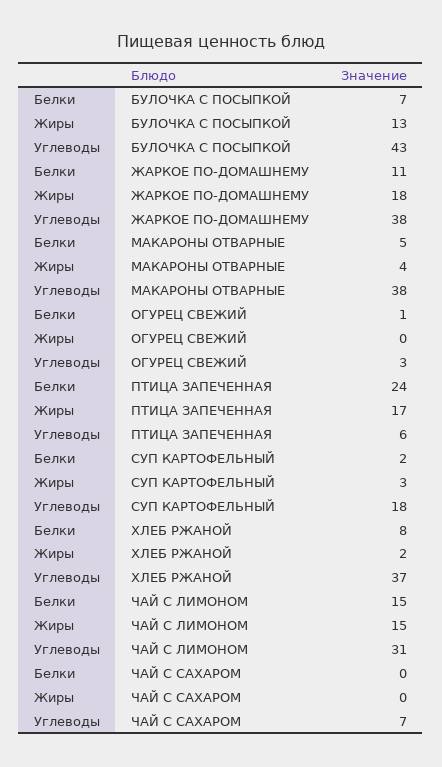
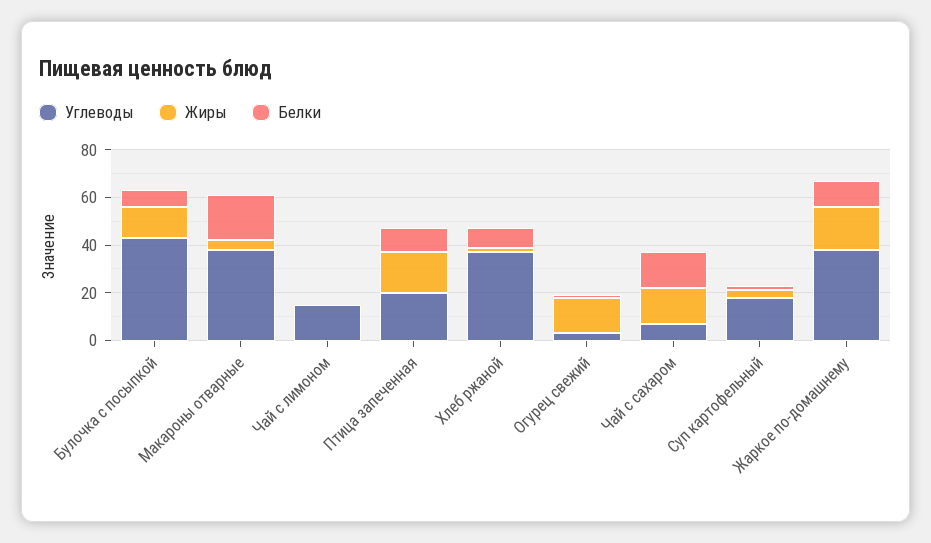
Белки, МАКАРОНЫ ОТВАРНЫЕ: 5 -> 20
Жиры, ОГУРЕЦ СВЕЖИЙ: 0 -> 15
Белки, ПТИЦА ЗАПЕЧЕННАЯ: 24 -> 10
Углеводы, ПТИЦА ЗАПЕЧЕННАЯ: 6 -> 20
Белки, ЧАЙ С ЛИМОНОМ: 15 -> 0
Жиры, ЧАЙ С ЛИМОНОМ: 15 -> 0
Углеводы, ЧАЙ С ЛИМОНОМ: 31 -> 15
Белки, ЧАЙ С САХАРОМ: 0 -> 15
Жиры, ЧАЙ С САХАРОМ: 0 -> 15

